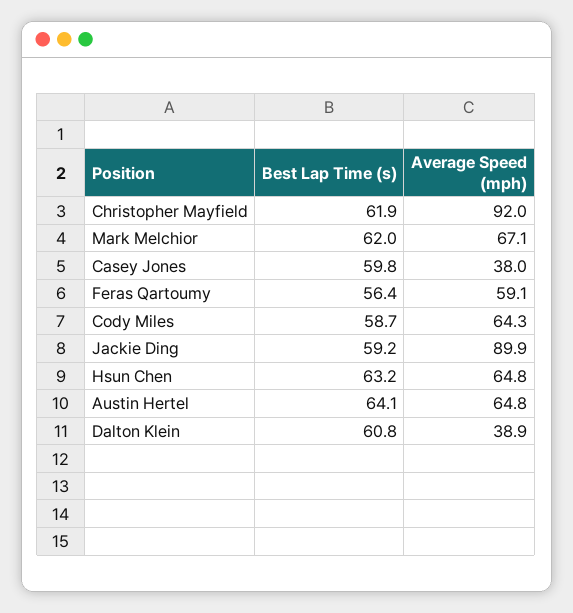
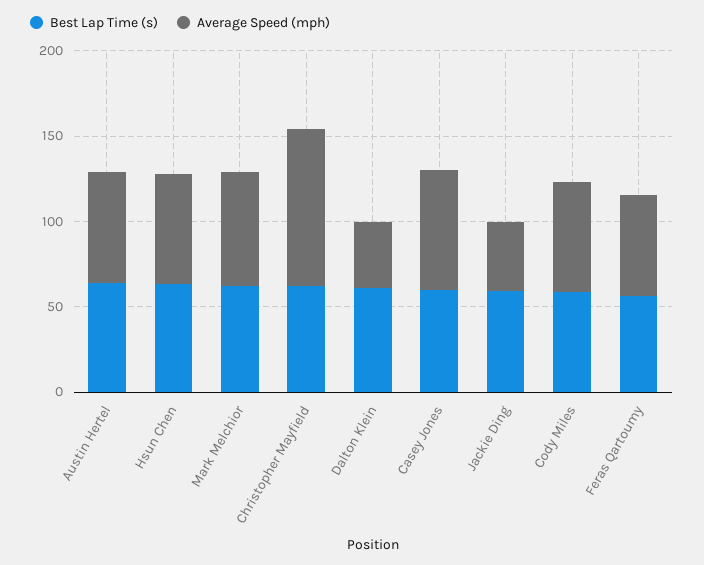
Average Speed (mph), Casey Jones: 38 -> 70
Average Speed (mph), Jackie Ding: 89.9 -> 40

